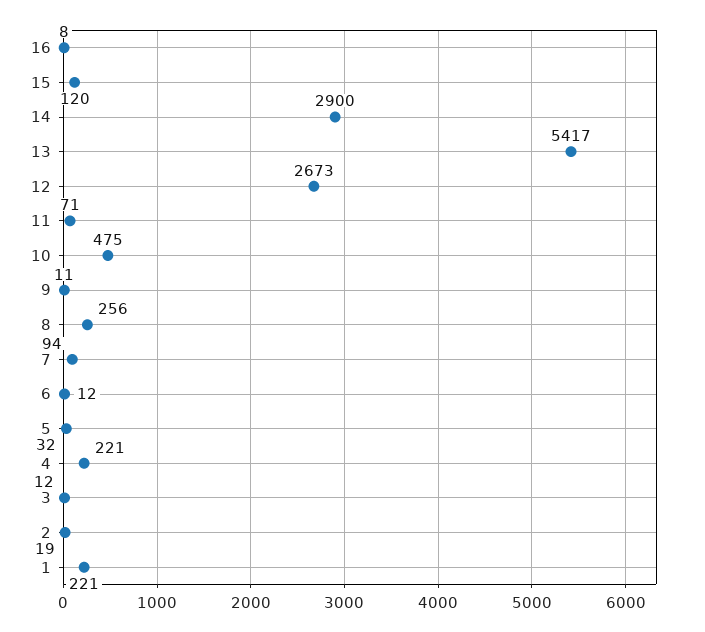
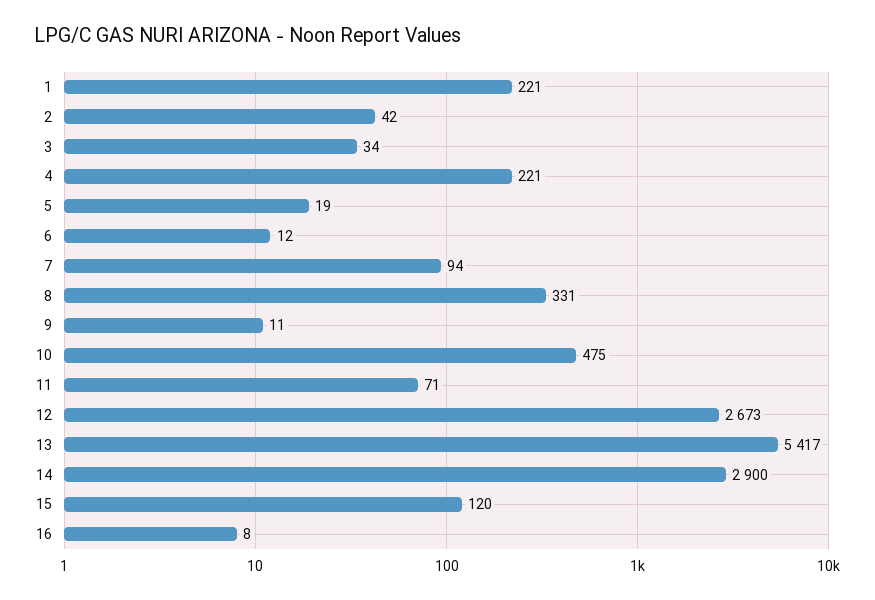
8: 256 -> 331
5: 32 -> 19
3: 12 -> 34
2: 19 -> 42

